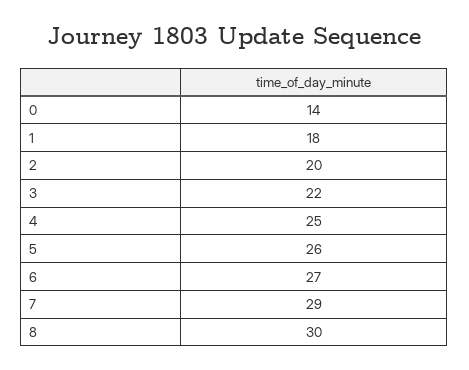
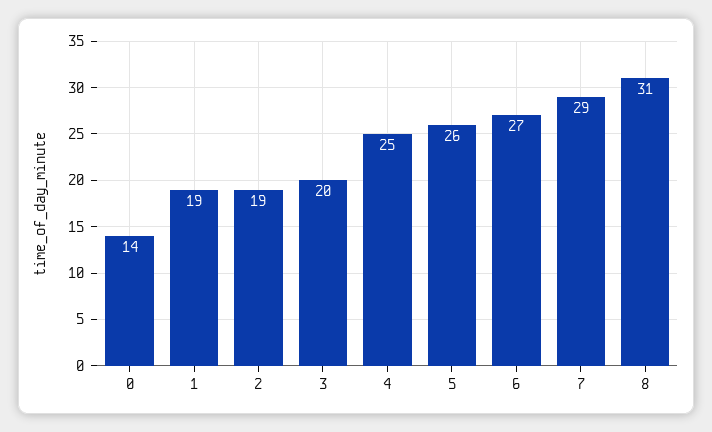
1: 18 -> 19
2: 20 -> 19
3: 22 -> 20
8: 30 -> 31

